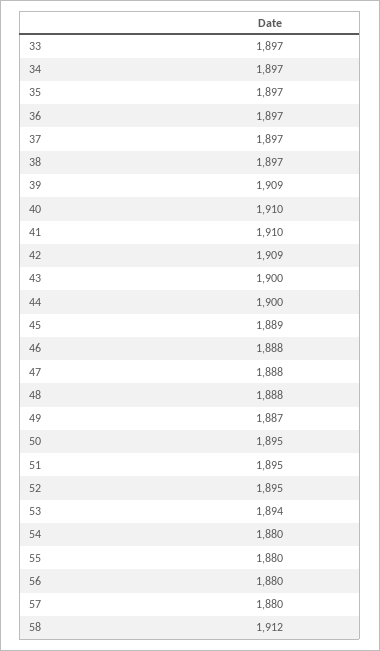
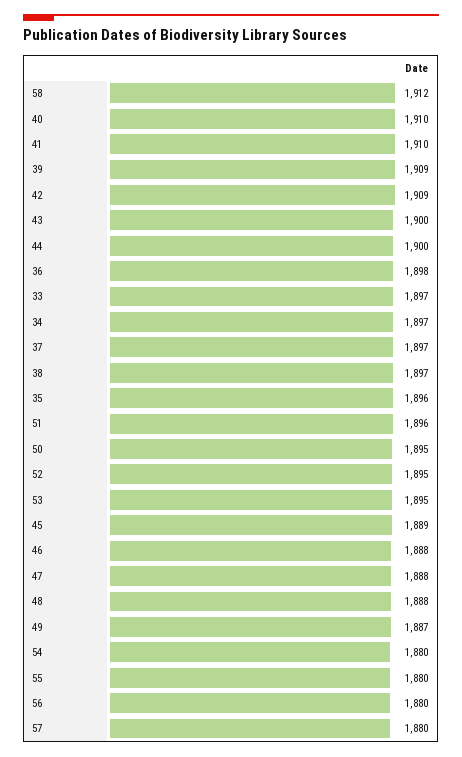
35: 1897 -> 1896
36: 1897 -> 1898
51: 1895 -> 1896
53: 1894 -> 1895

